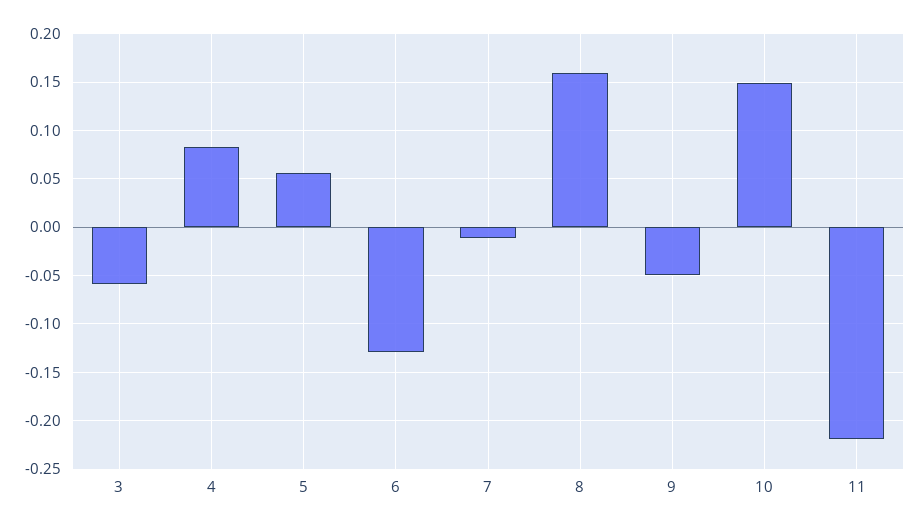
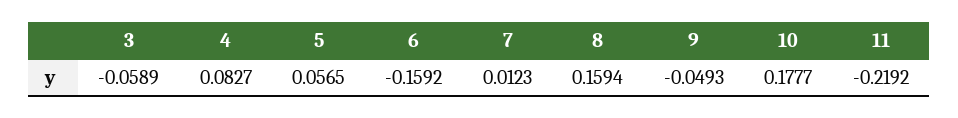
6: -0.13 -> -0.1592
7: -0.01 -> 0.0123
10: 0.15 -> 0.1777

